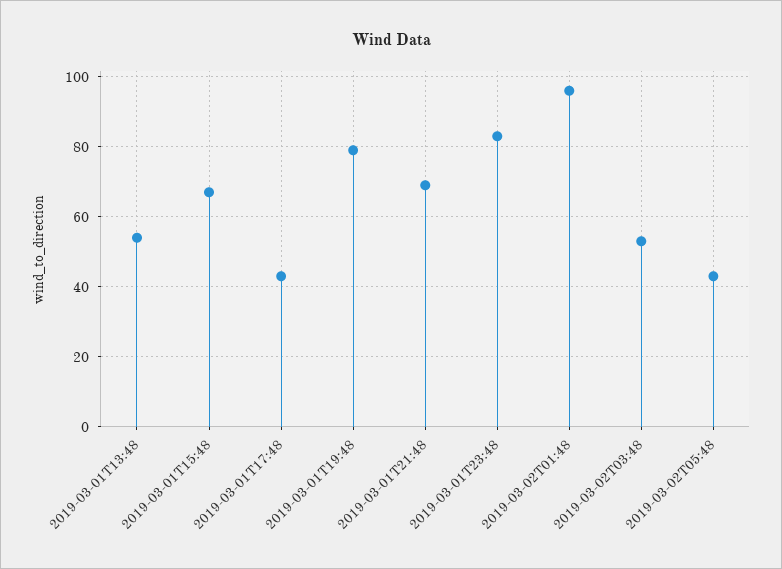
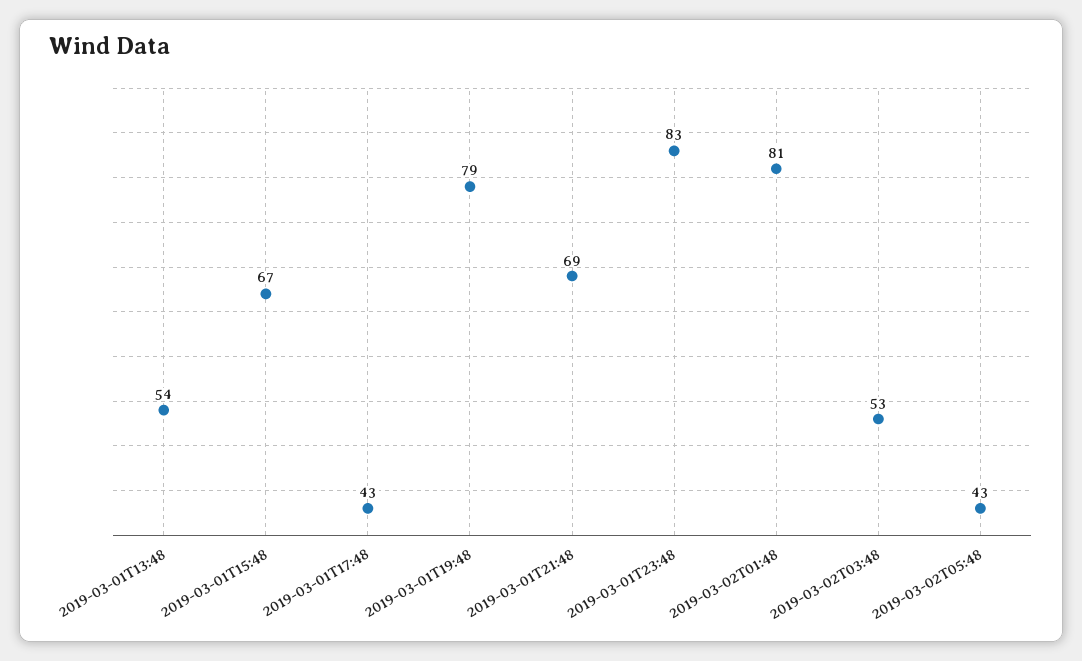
2019-03-02T01:48: 95 -> 81

